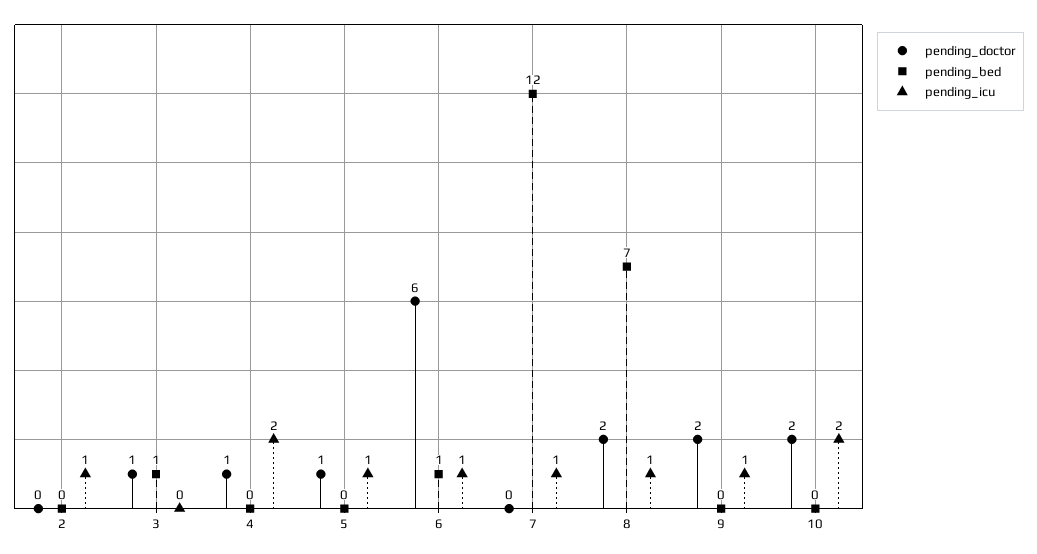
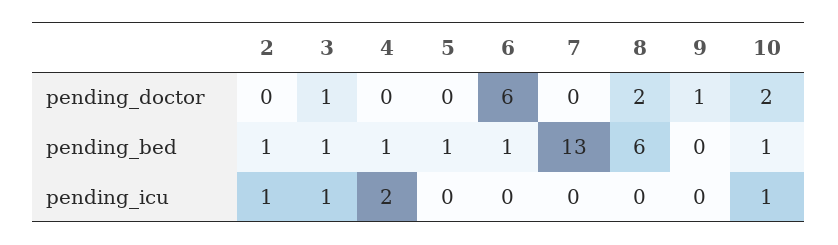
pending_bed, 2: 0 -> 1
pending_icu, 3: 0 -> 1
pending_doctor, 4: 1 -> 0
pending_bed, 4: 0 -> 1
pending_doctor, 5: 1 -> 0
pending_bed, 5: 0 -> 1
pending_icu, 5: 1 -> 0
pending_icu, 6: 1 -> 0
pending_bed, 7: 12 -> 13
pending_icu, 7: 1 -> 0
pending_bed, 8: 7 -> 6
pending_icu, 8: 1 -> 0
pending_doctor, 9: 2 -> 1
pending_icu, 9: 1 -> 0
pending_bed, 10: 0 -> 1
pending_icu, 10: 2 -> 1

